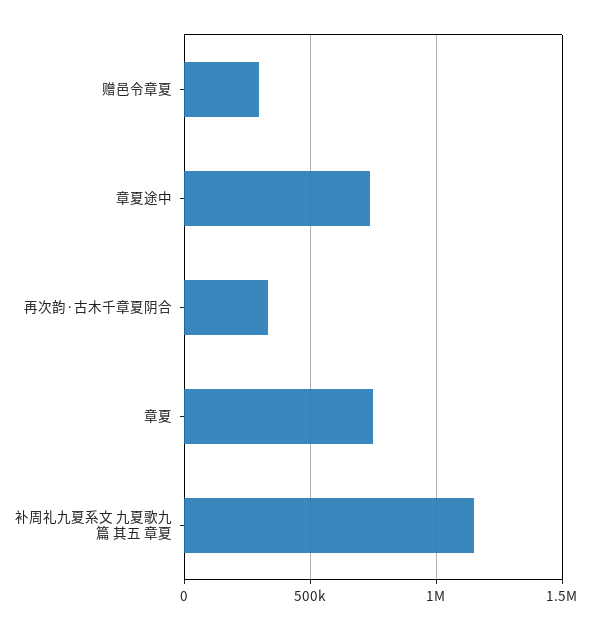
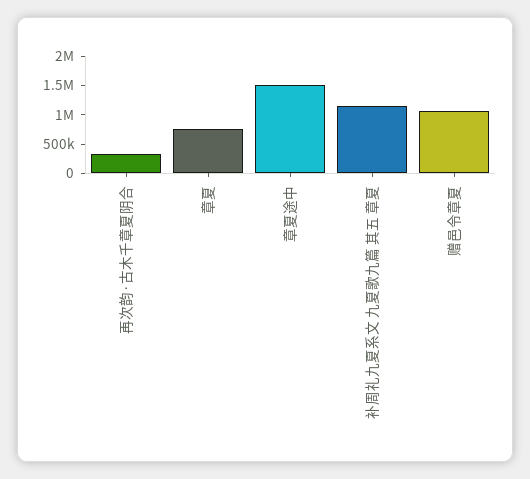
赠邑令章夏: 300000 -> 1000000
章夏途中: 750000 -> 1500000

